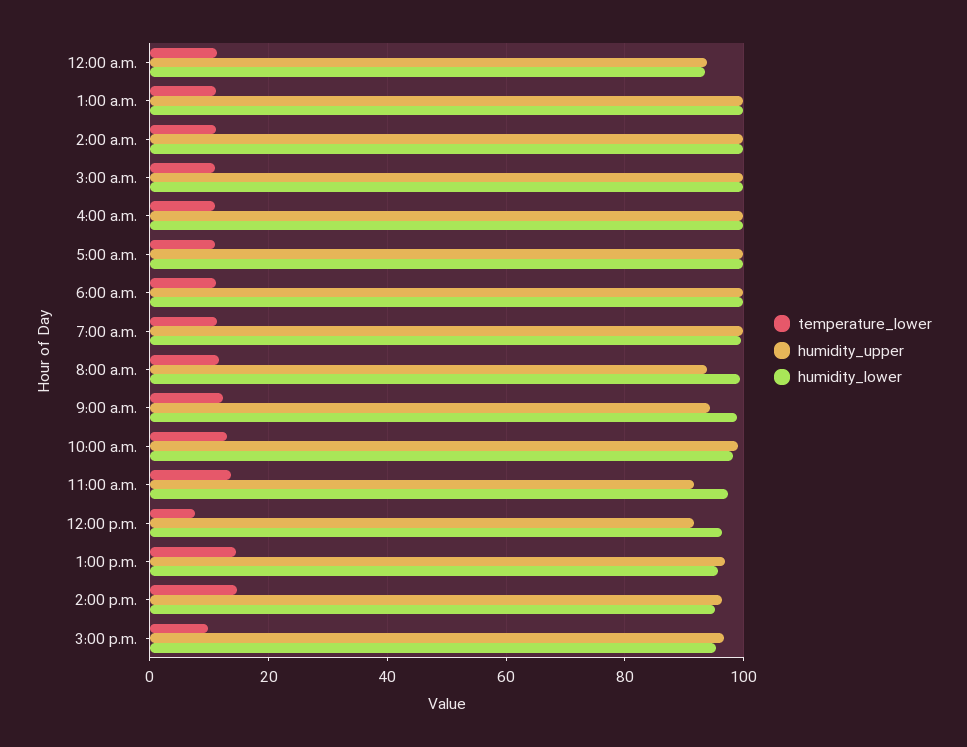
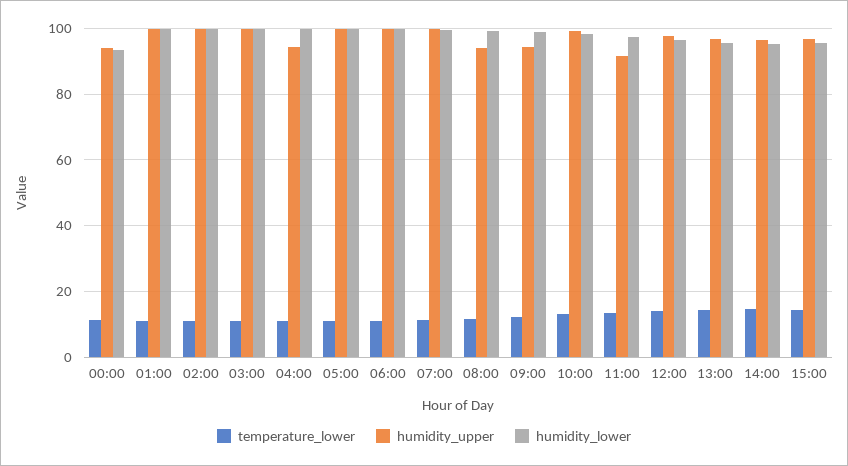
humidity_upper, 4:00 a.m.: 100 -> 94
temperature_lower, 12:00 p.m.: 8 -> 14
humidity_upper, 12:00 p.m.: 92 -> 98
temperature_lower, 3:00 p.m.: 10 -> 14

